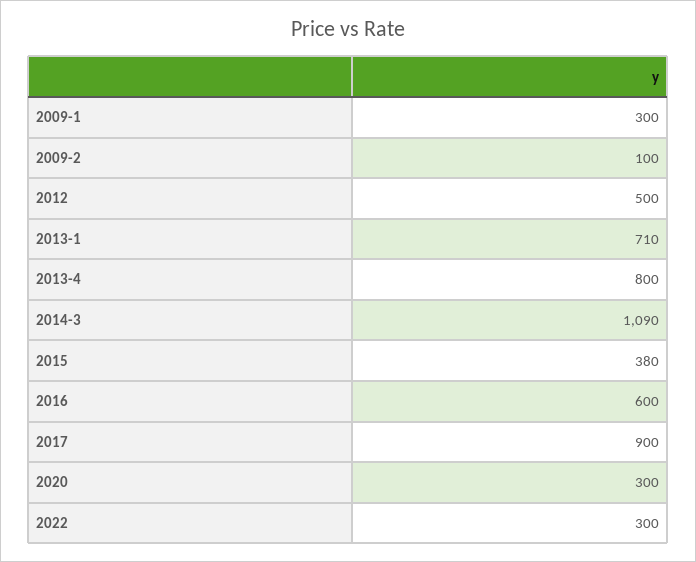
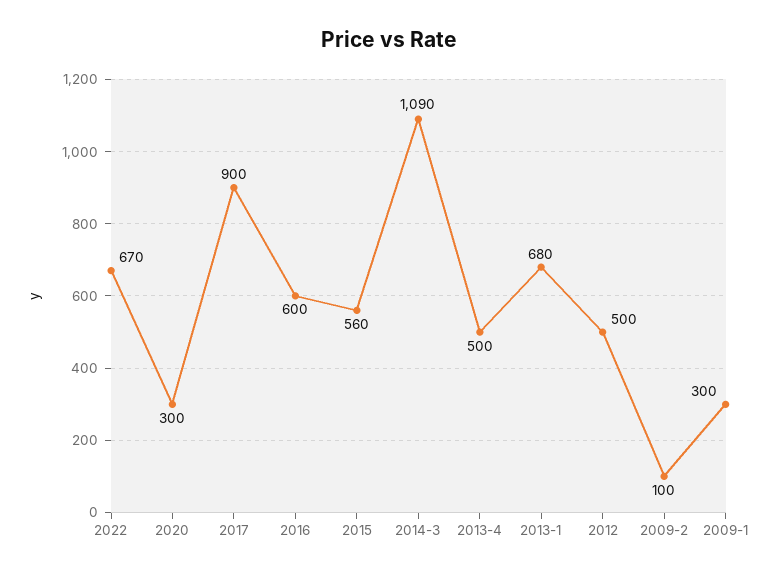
2013-1: 710 -> 680
2013-4: 800 -> 500
2015: 380 -> 560
2022: 300 -> 670

